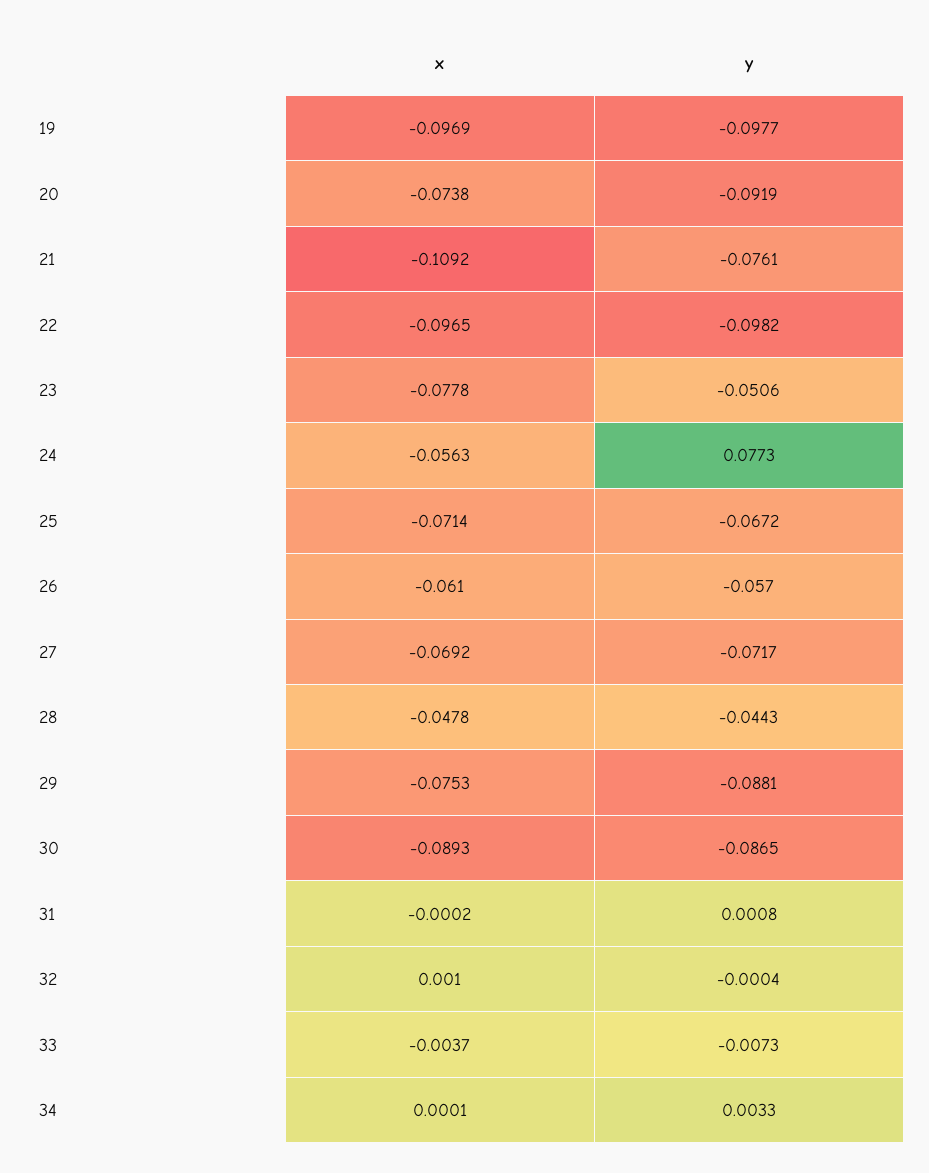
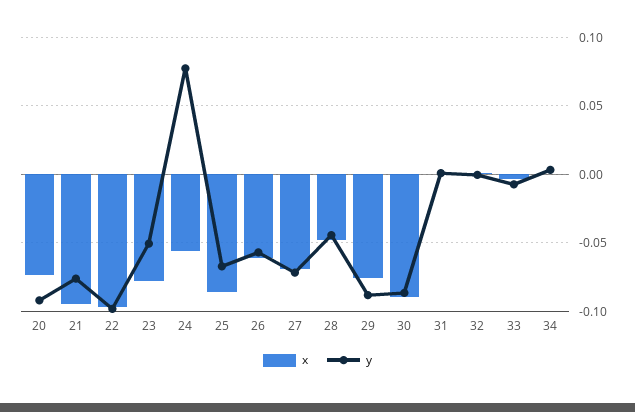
x, 19: -0.0969 -> none
y, 19: -0.0977 -> none
x, 21: -0.1092 -> -0.095
x, 25: -0.0714 -> -0.085

